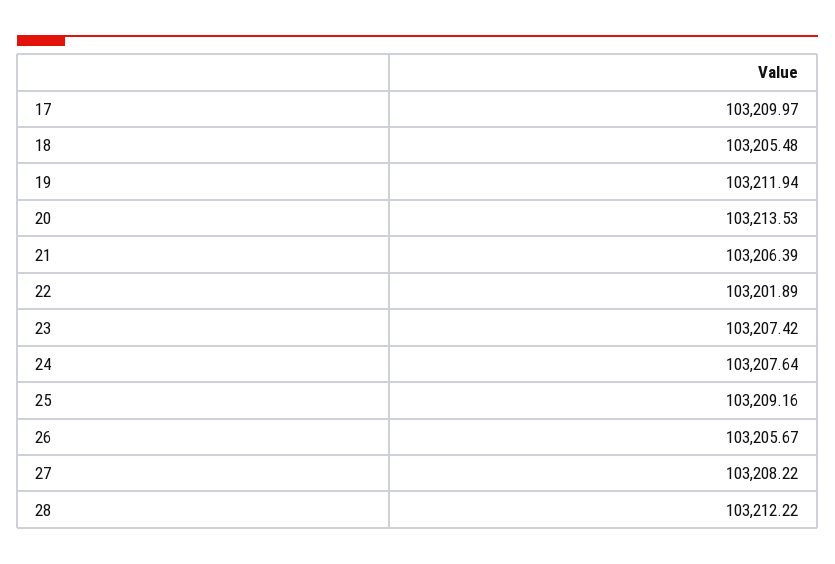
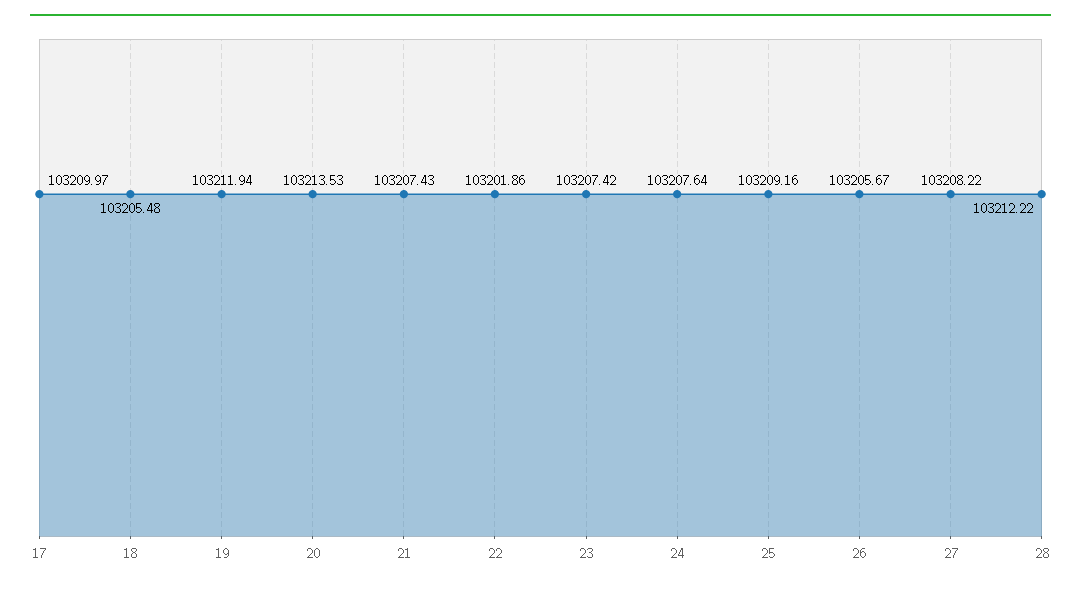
21: 103206.39 -> 103207.43
22: 103201.89 -> 103201.86

